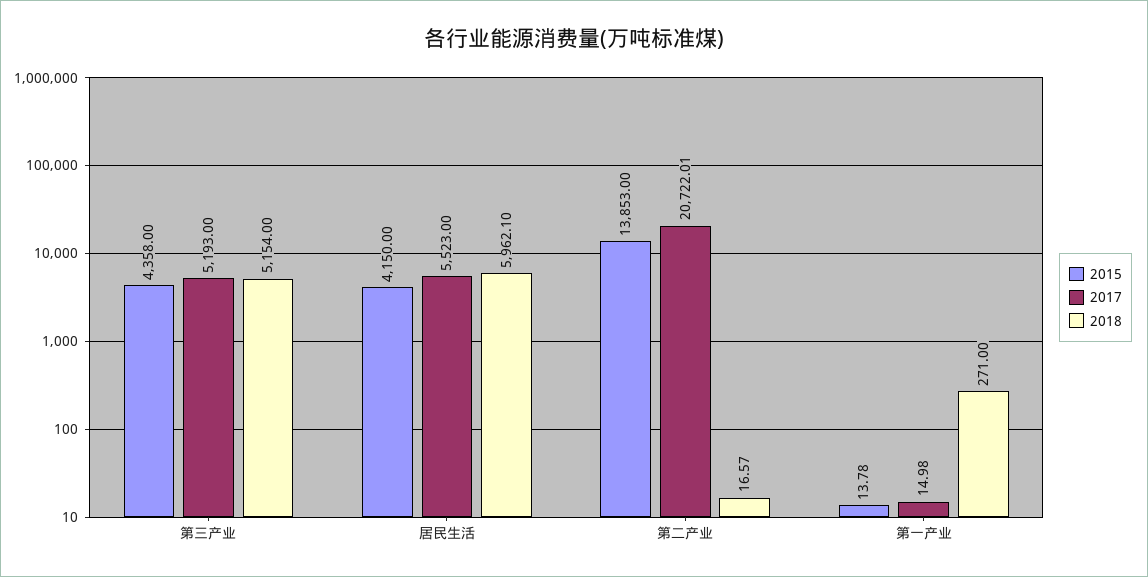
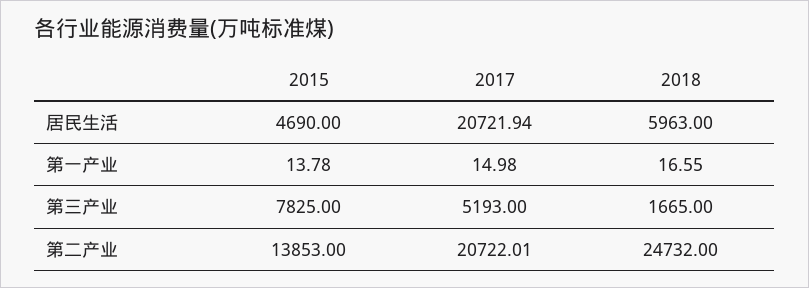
2015, 第三产业: 4358 -> 7825
2018, 第三产业: 5154 -> 1665
2015, 居民生活: 4150 -> 4690
2017, 居民生活: 5523 -> 20721.94
2018, 居民生活: 5962.1 -> 5963
2018, 第二产业: 16.57 -> 24732
2018, 第一产业: 271 -> 16.55

